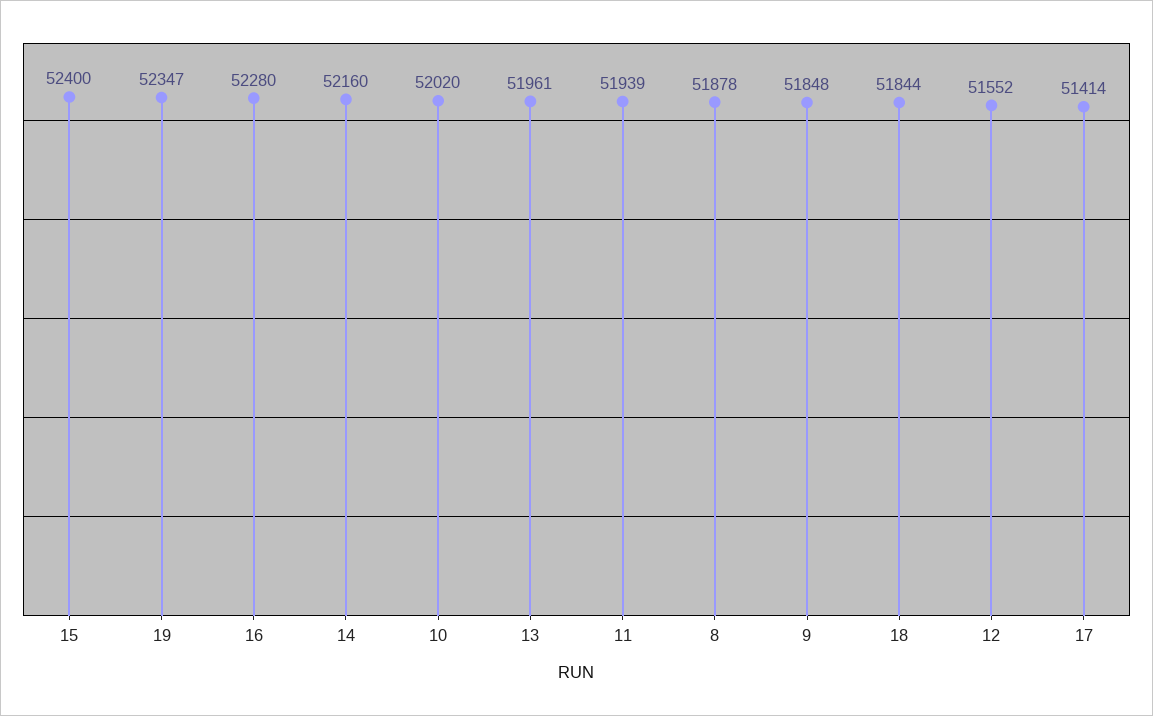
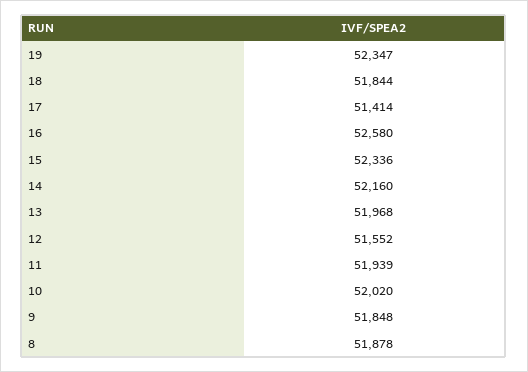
15: 52400 -> 52336
16: 52280 -> 52580
13: 51961 -> 51968

